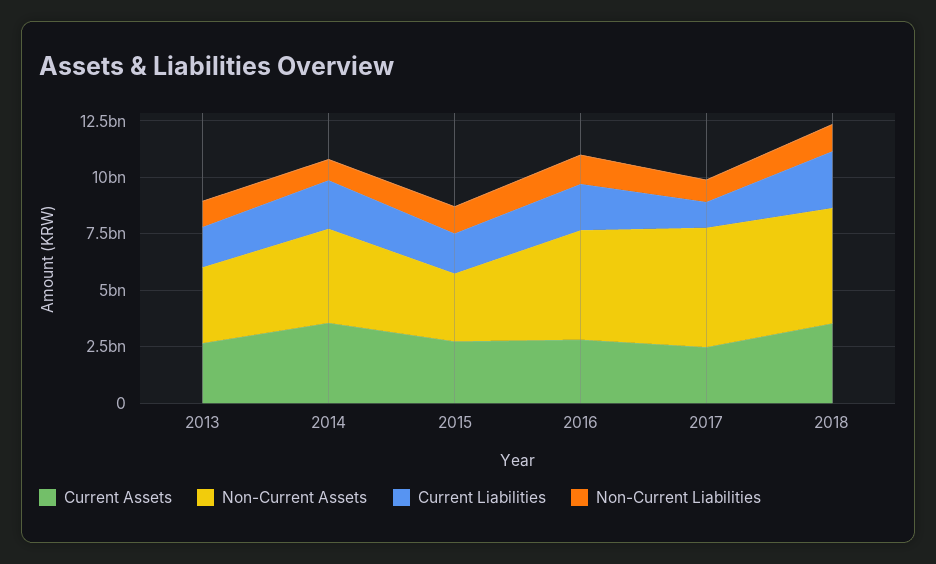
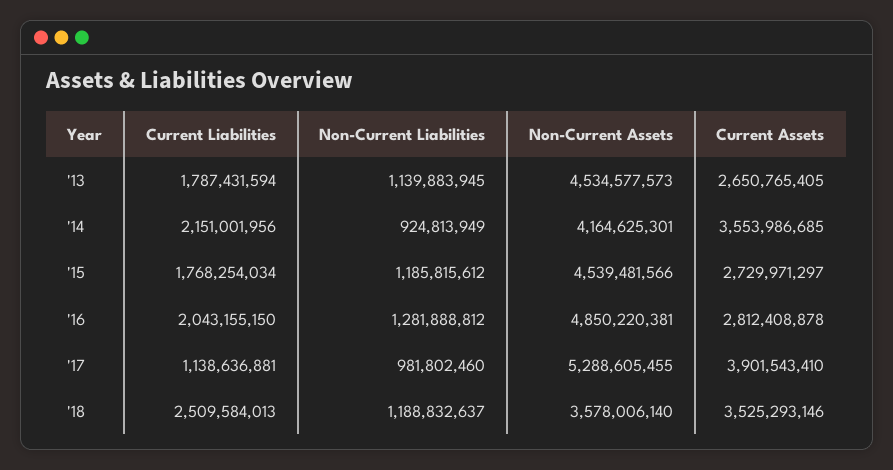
Non-Current Assets, 2013: 3500000000 -> 4534577573
Non-Current Assets, 2015: 3000000000 -> 4539481566
Current Assets, 2017: 2500000000 -> 3901543410
Non-Current Assets, 2018: 5000000000 -> 3578006140

